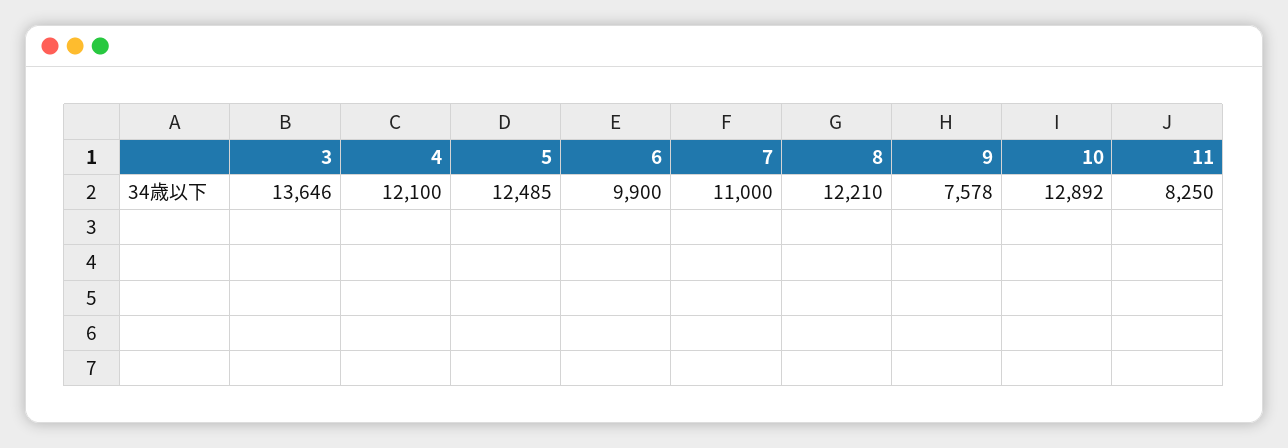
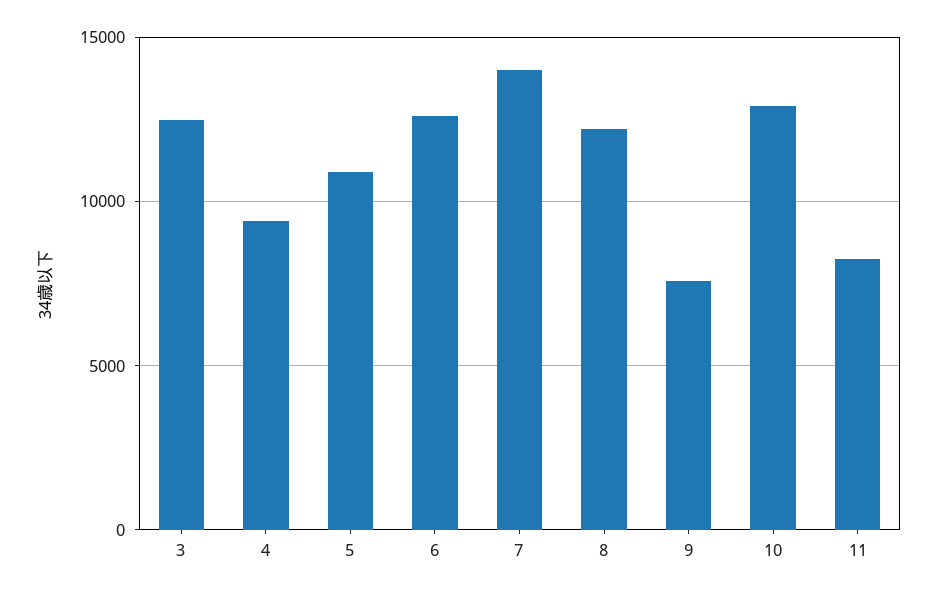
3: 13646 -> 12500
4: 12100 -> 9500
5: 12485 -> 11000
6: 9900 -> 12500
7: 11000 -> 14000

